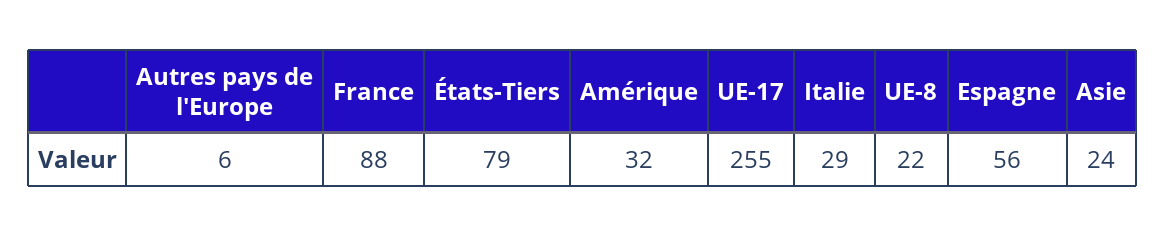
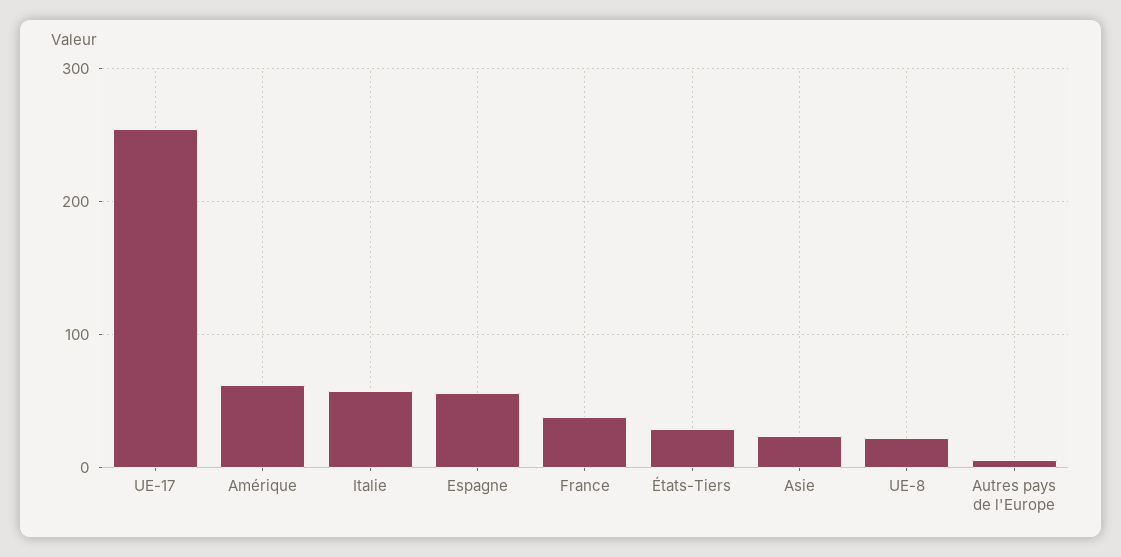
France: 88 -> 40
États-Tiers: 79 -> 30
Amérique: 32 -> 60
Italie: 29 -> 60

